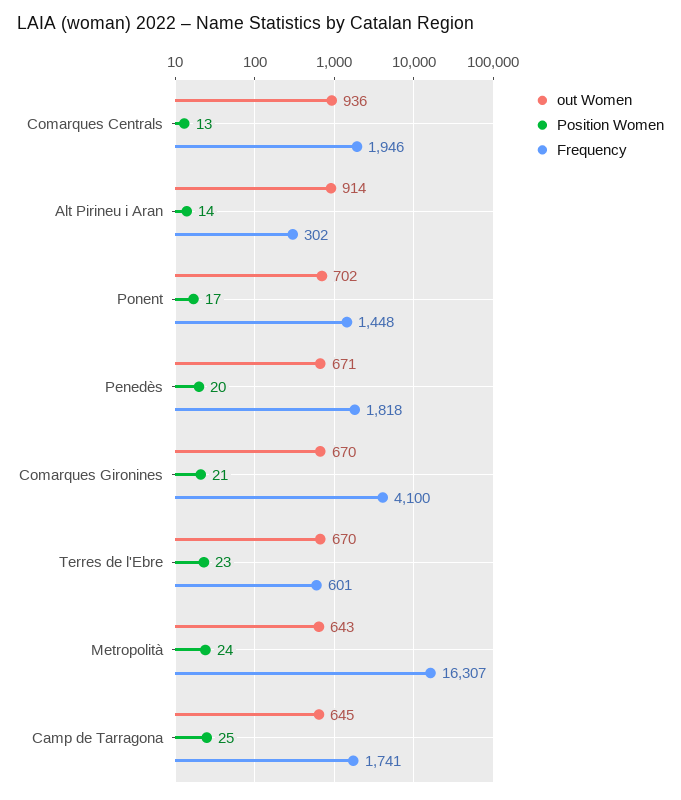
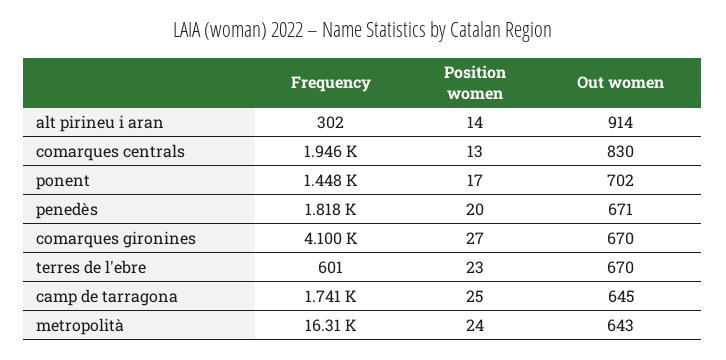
out Women, Comarques Centrals: 936 -> 830
Position Women, Comarques Gironines: 21 -> 27

